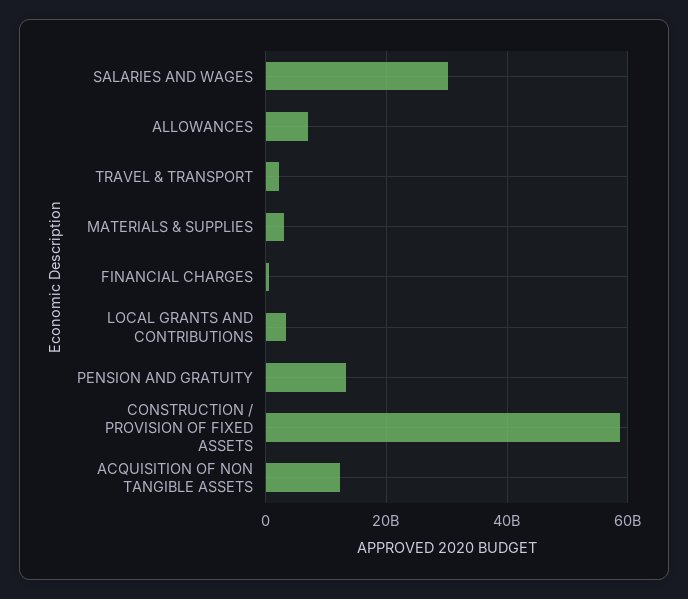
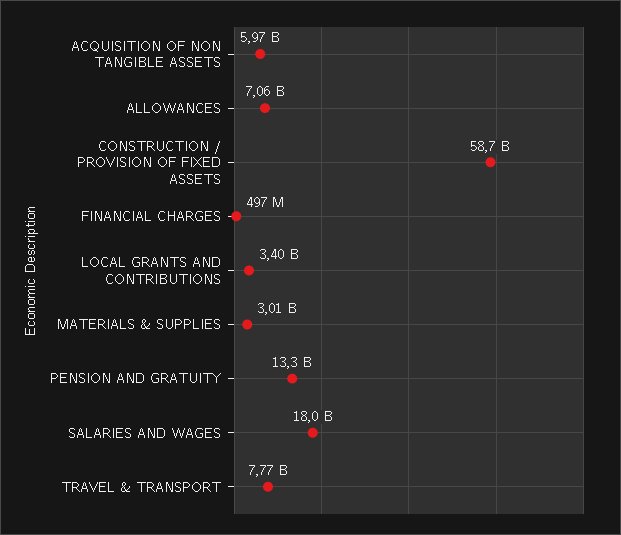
SALARIES AND WAGES: 30000000000 -> 18000000000
TRAVEL & TRANSPORT: 2000000000 -> 7770000000
ACQUISITION OF NON TANGIBLE ASSETS: 12000000000 -> 5970000000

